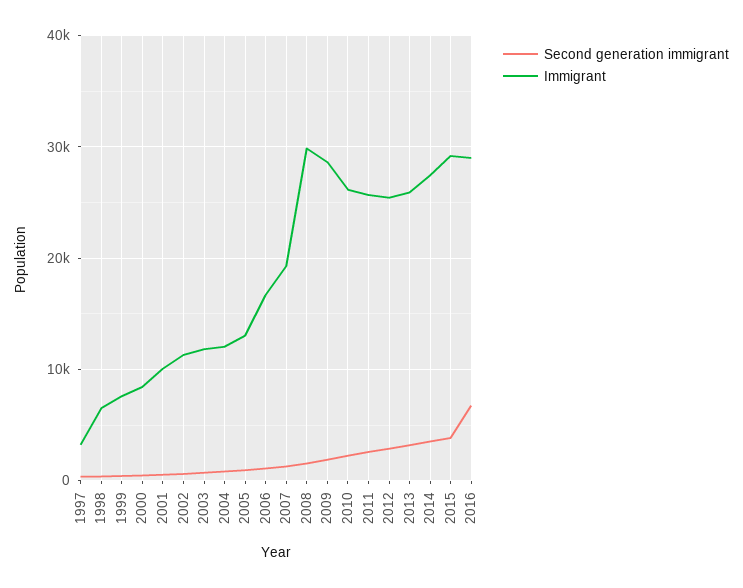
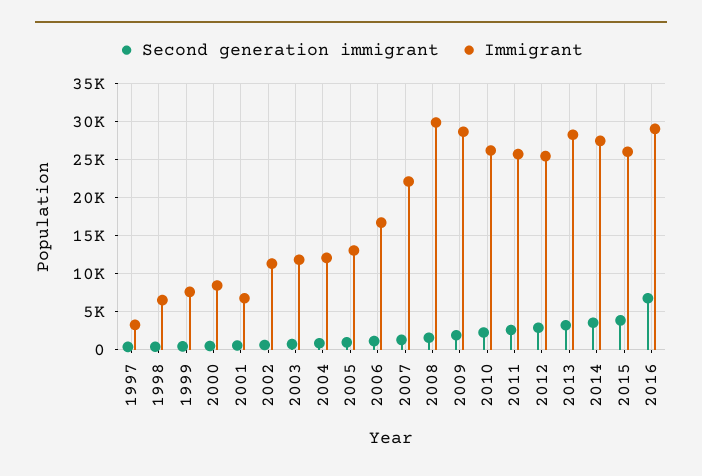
Immigrant, 2001: 10000 -> 7000
Immigrant, 2007: 19000 -> 22000
Immigrant, 2013: 26000 -> 28000
Immigrant, 2015: 29000 -> 26000

